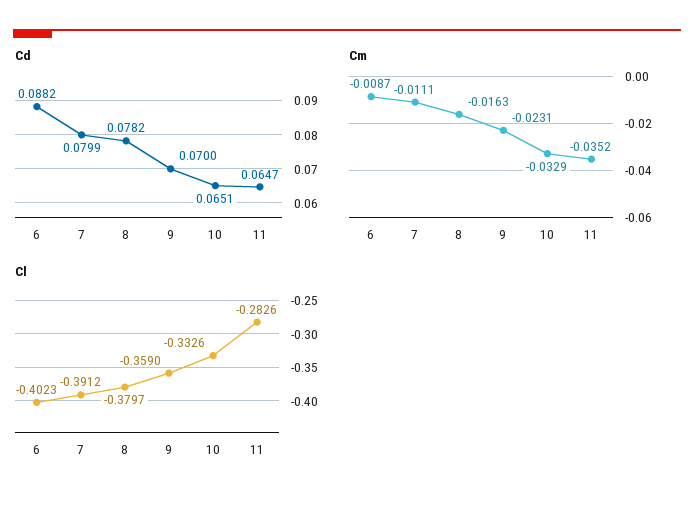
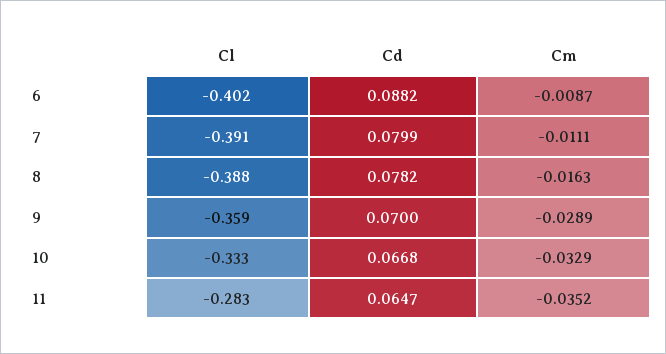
Cd, 10: 0.0651 -> 0.0668
Cm, 9: -0.0231 -> -0.0289
Cl, 8: -0.3797 -> -0.388

